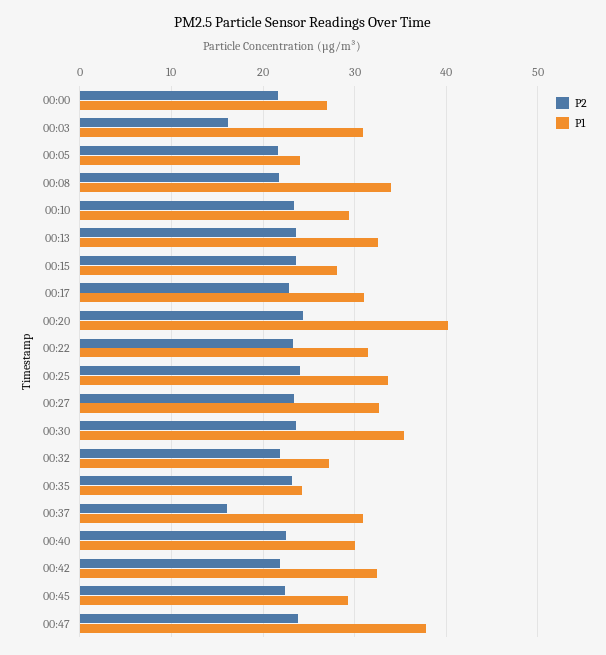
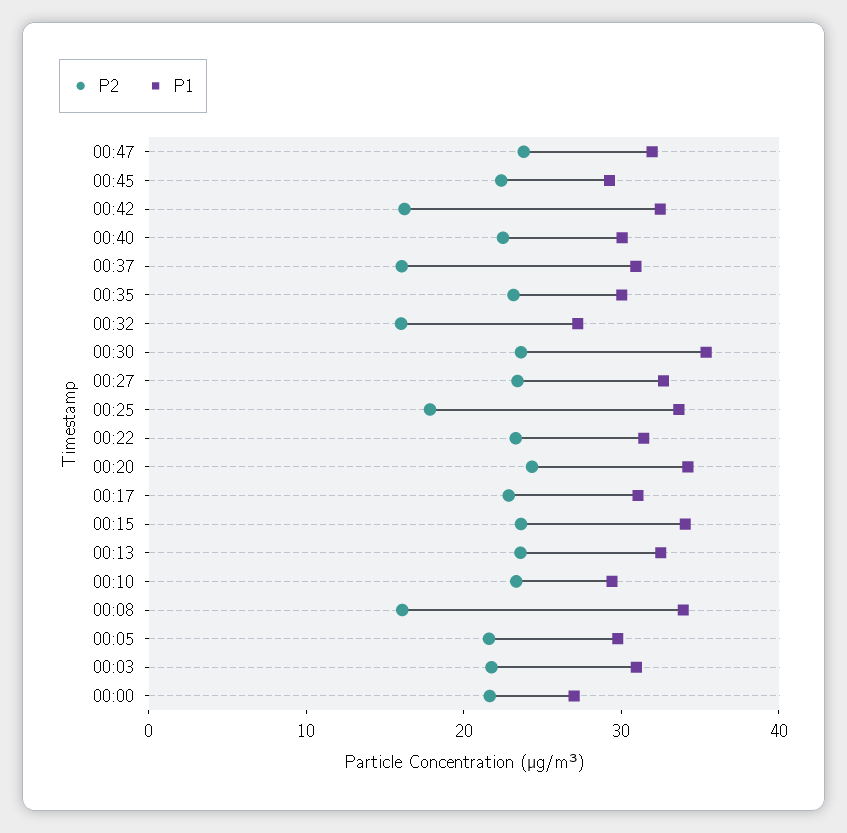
P2, 00:03: 16 -> 22
P1, 00:05: 24 -> 30
P2, 00:08: 22 -> 16
P1, 00:15: 28 -> 34
P1, 00:20: 40 -> 34
P2, 00:25: 24 -> 18
P2, 00:32: 22 -> 16
P1, 00:35: 24 -> 30
P2, 00:42: 22 -> 16
P1, 00:47: 38 -> 32

